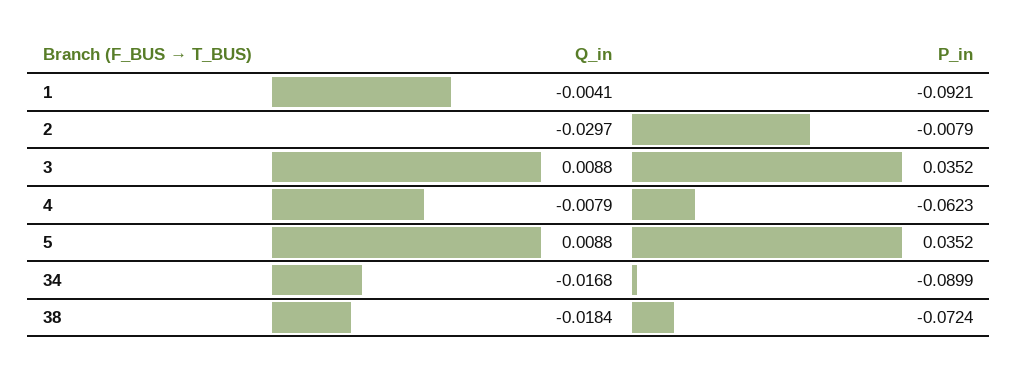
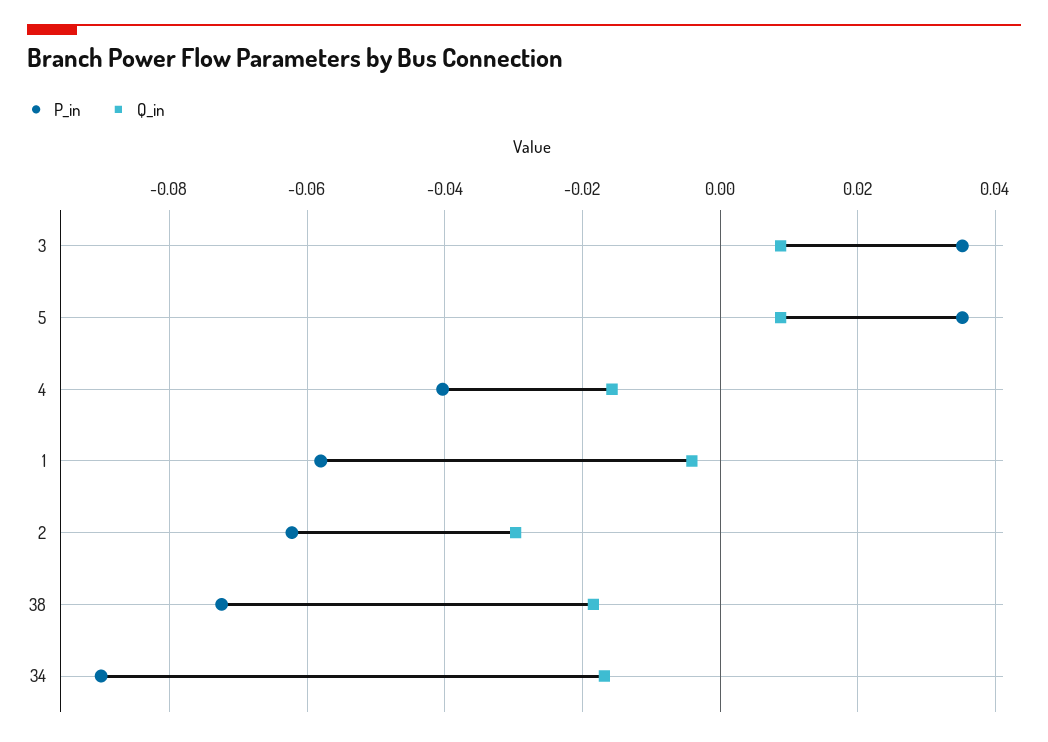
P_in, 1: -0.0921 -> -0.058
P_in, 2: -0.0079 -> -0.062
Q_in, 4: -0.0079 -> -0.016
P_in, 4: -0.0623 -> -0.04

